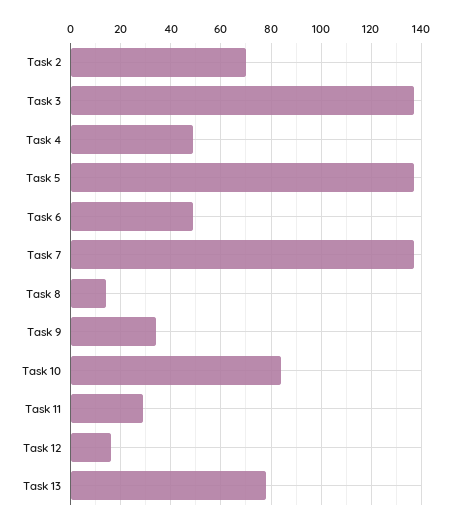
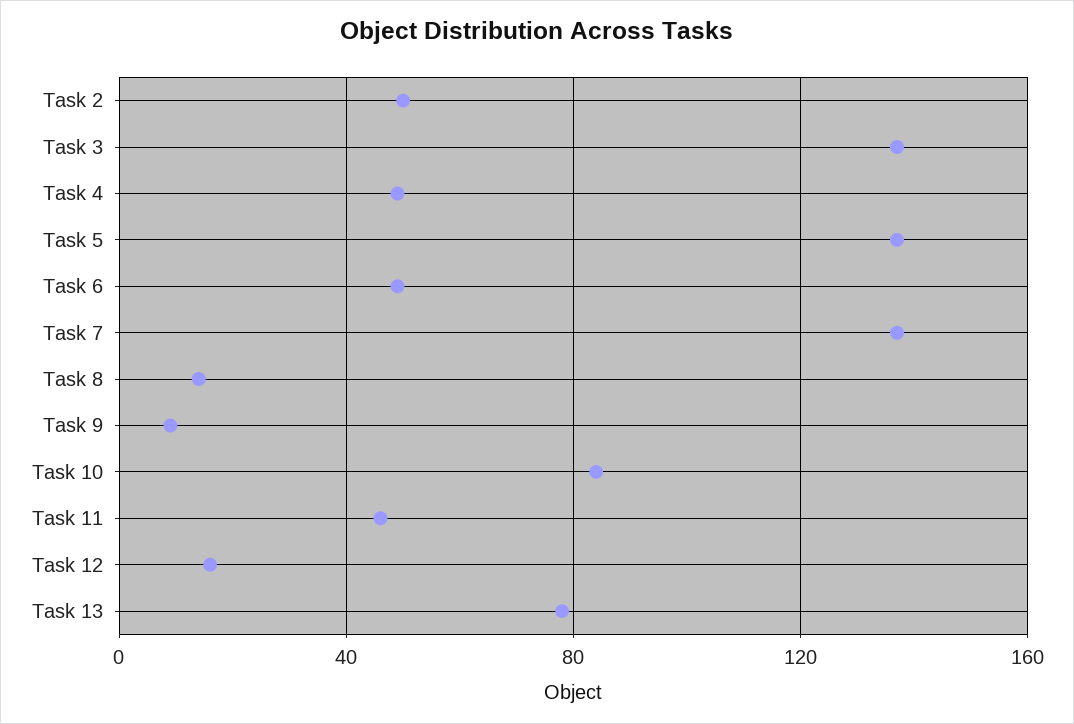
Task 2: 70 -> 50
Task 9: 35 -> 10
Task 11: 30 -> 45

